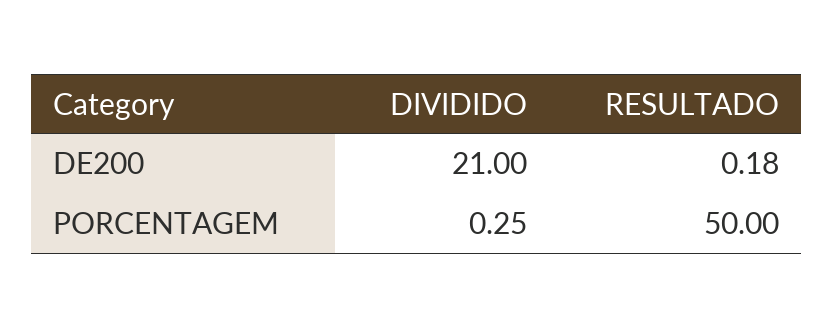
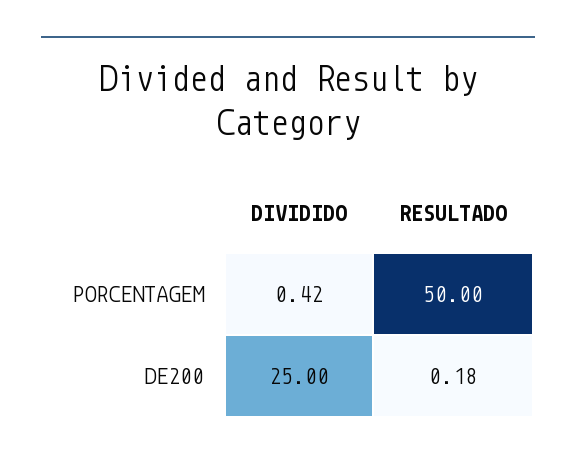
DIVIDIDO, DE200: 21 -> 25
DIVIDIDO, PORCENTAGEM: 0.25 -> 0.42

